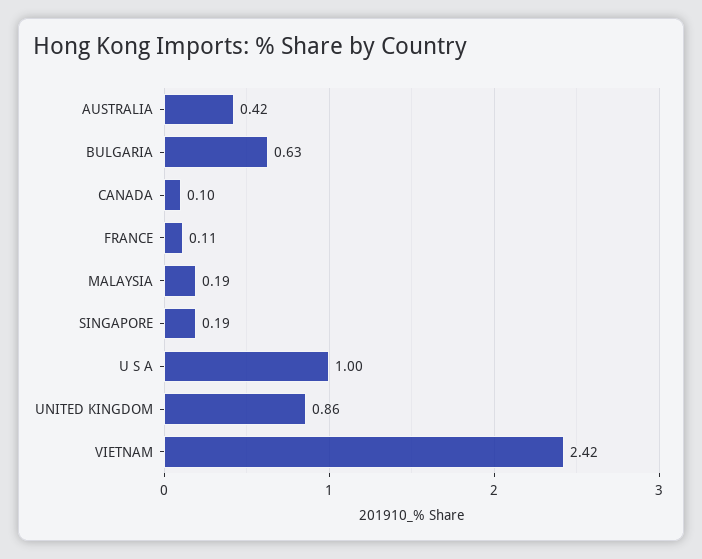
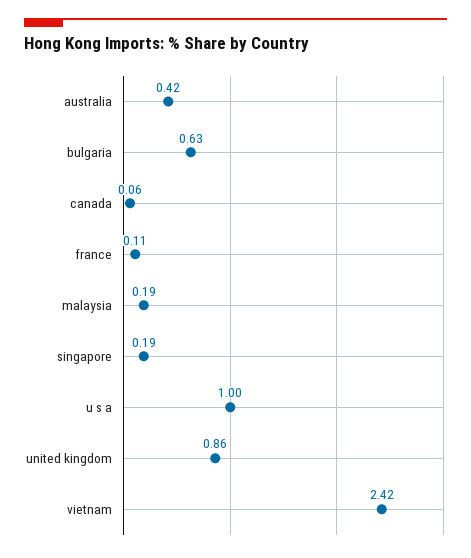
CANADA: 0.1 -> 0.06

